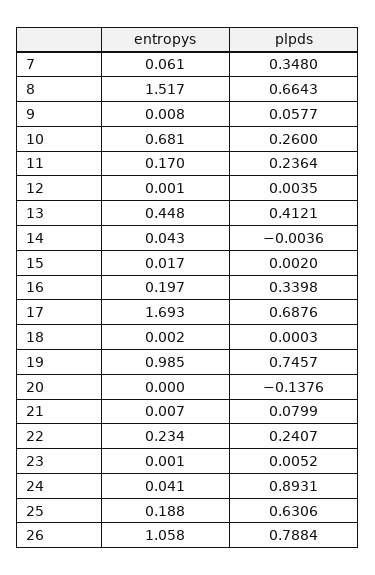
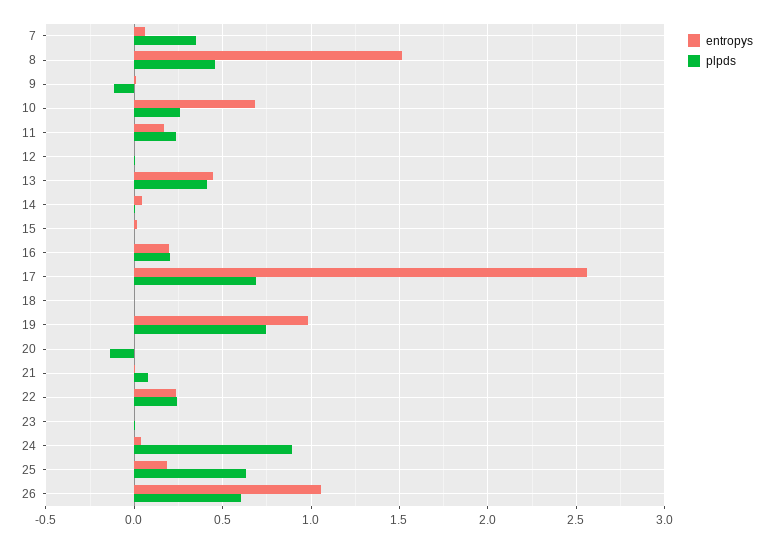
plpds, 8: 0.6643 -> 0.45
plpds, 9: 0.0577 -> -0.1
plpds, 16: 0.3398 -> 0.2
entropys, 17: 1.693 -> 2.55
plpds, 26: 0.7884 -> 0.6

